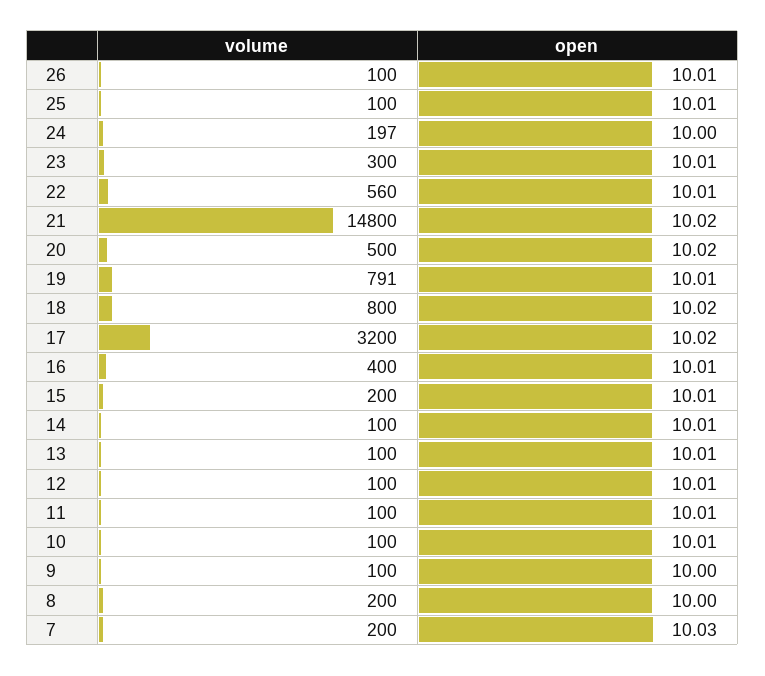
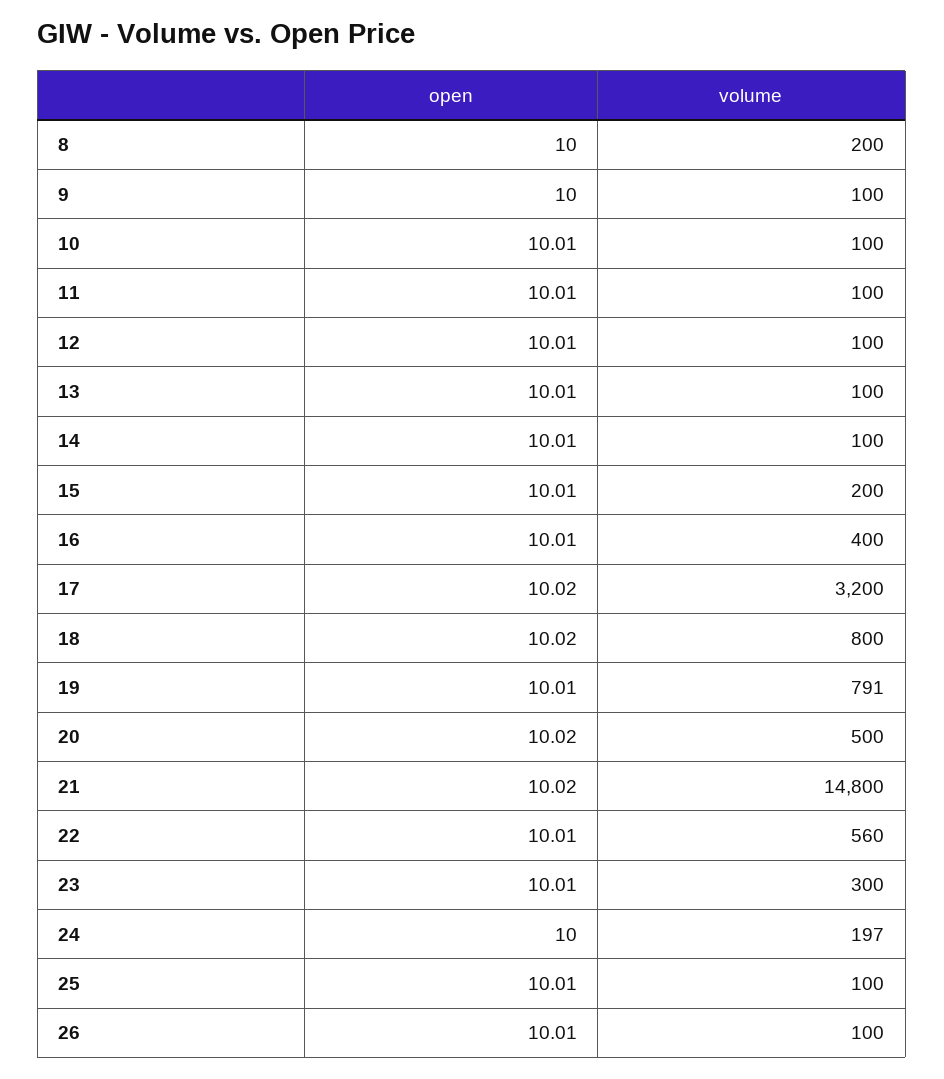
volume, 7: 200 -> none
open, 7: 10.03 -> none

